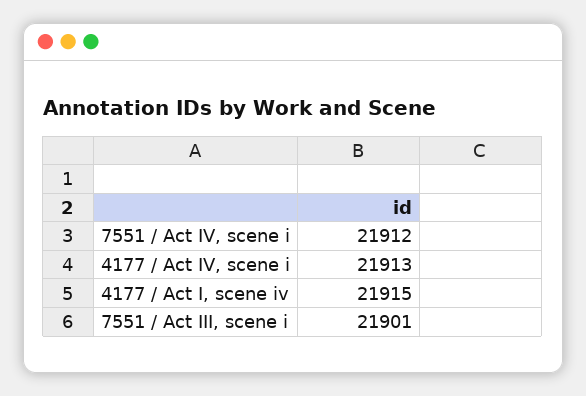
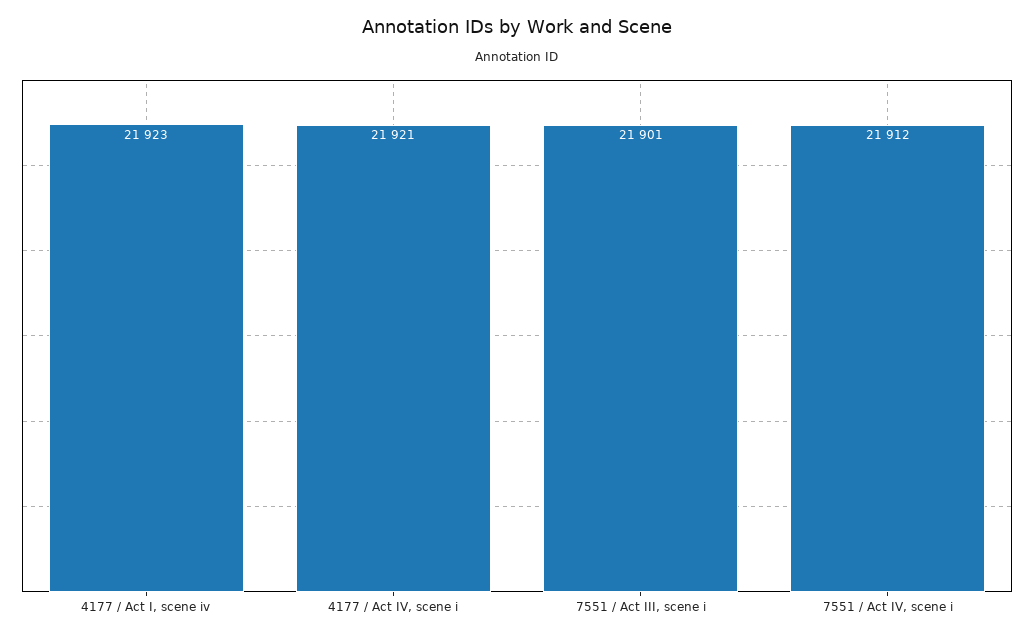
4177 / Act IV, scene i: 21913 -> 21921
4177 / Act I, scene iv: 21915 -> 21923

